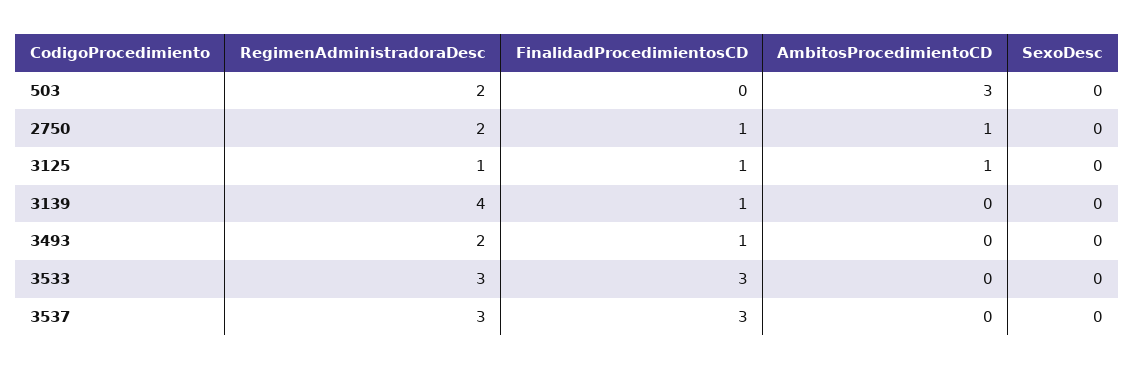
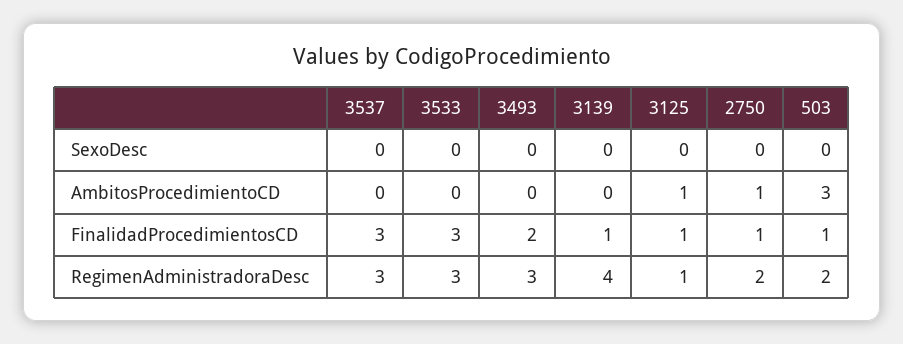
FinalidadProcedimientosCD, 503: 0 -> 1
RegimenAdministradoraDesc, 3493: 2 -> 3
FinalidadProcedimientosCD, 3493: 1 -> 2

